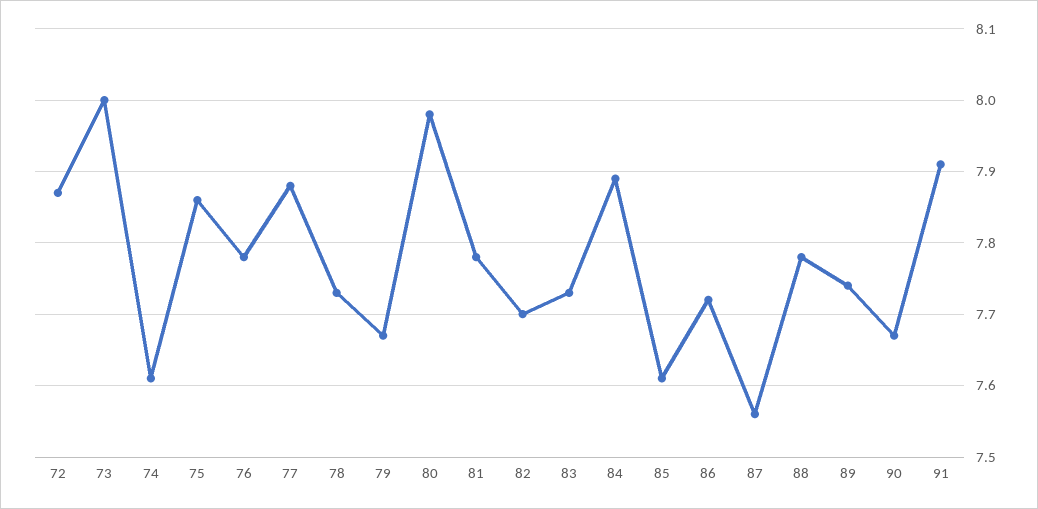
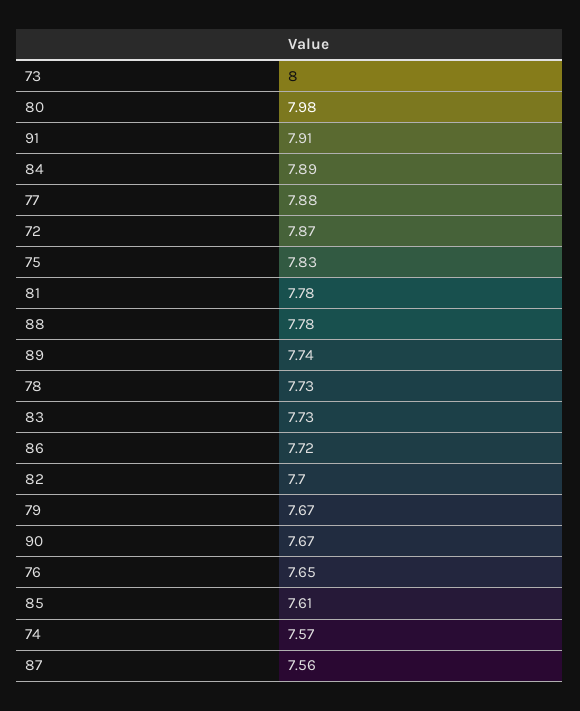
74: 7.61 -> 7.57
75: 7.86 -> 7.83
76: 7.78 -> 7.65

